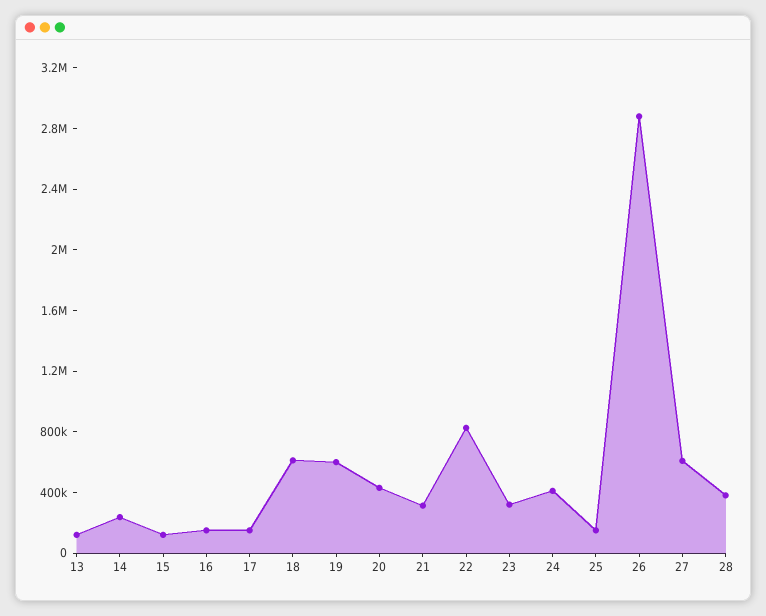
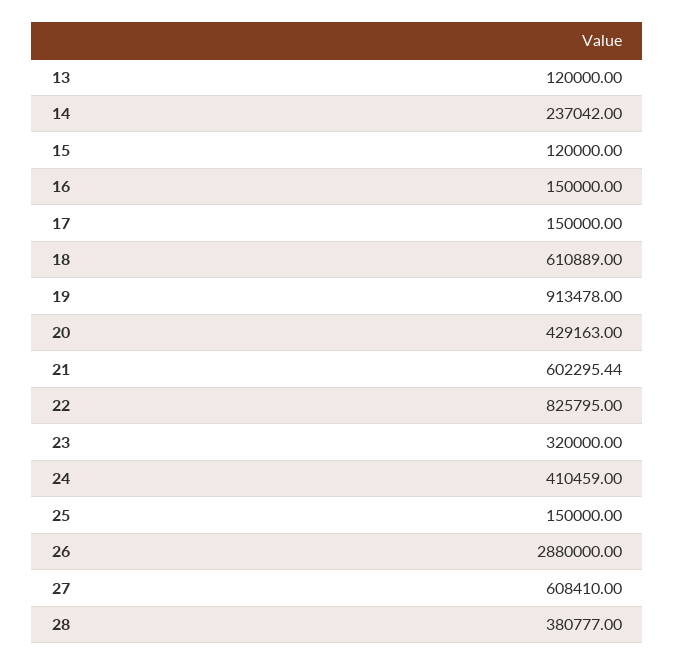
19: 600000 -> 913478
21: 300000 -> 602295.44

